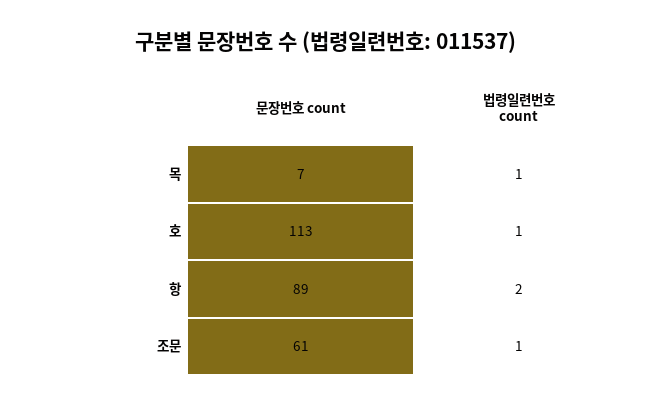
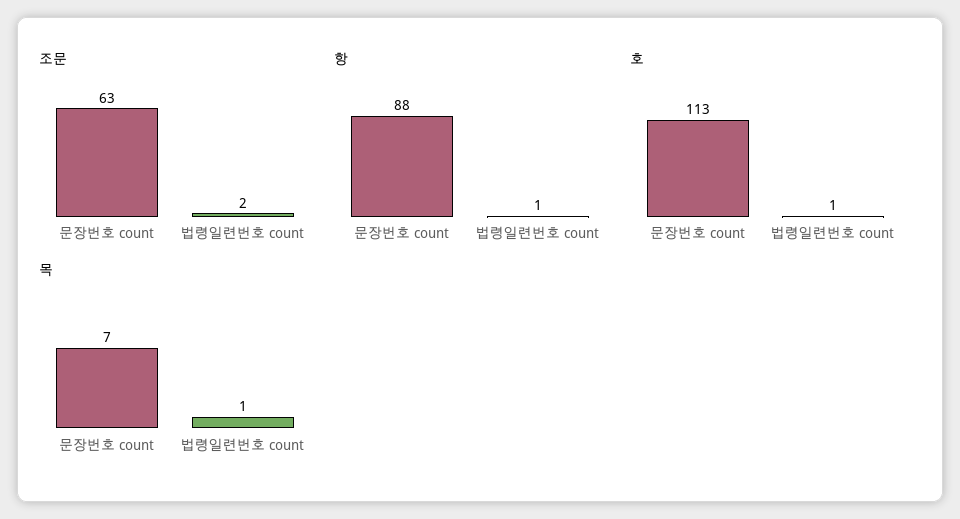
항, 문장번호 count: 89 -> 88
항, 법령일련번호 count: 2 -> 1
조문, 문장번호 count: 61 -> 63
조문, 법령일련번호 count: 1 -> 2

